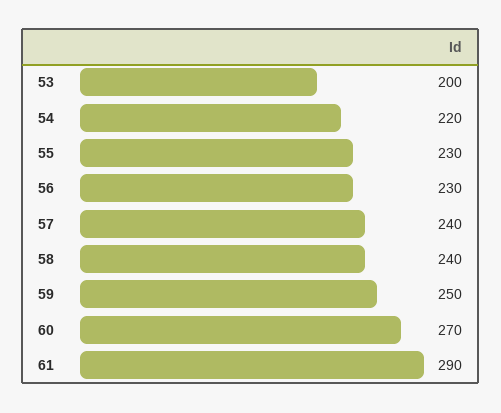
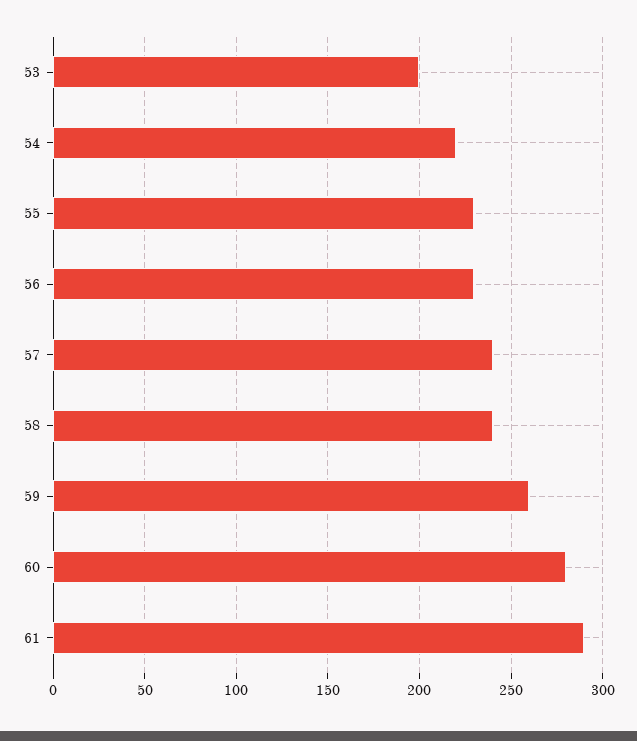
59: 250 -> 260
60: 270 -> 280

